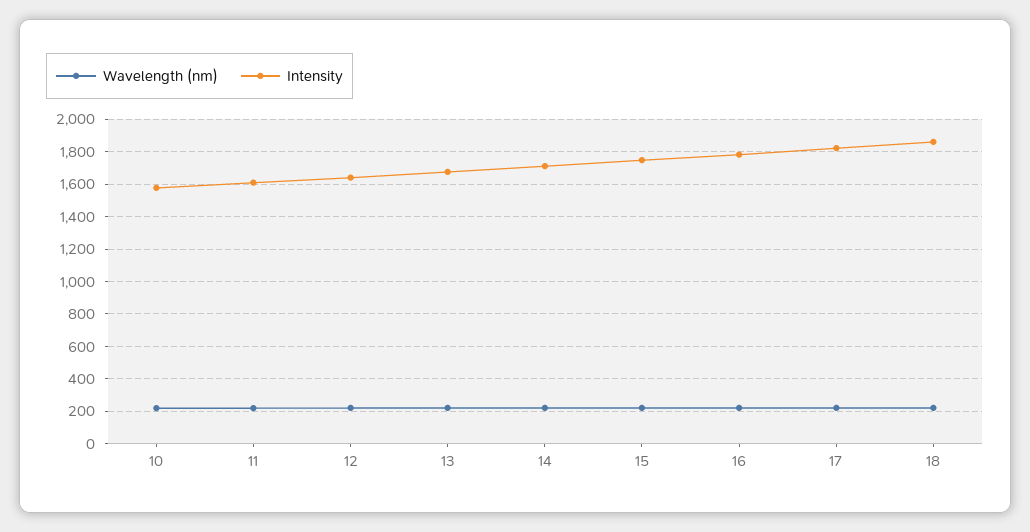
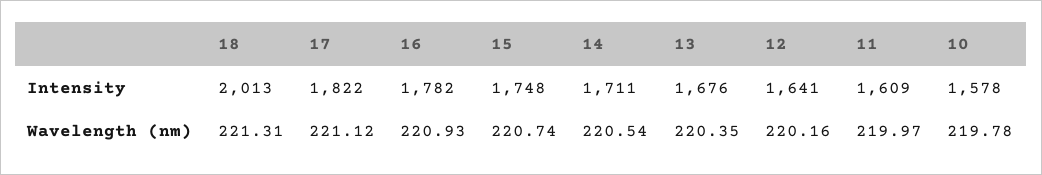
Intensity, 18: 1850 -> 2013

